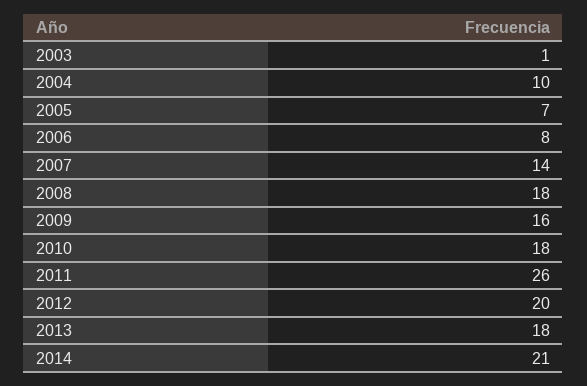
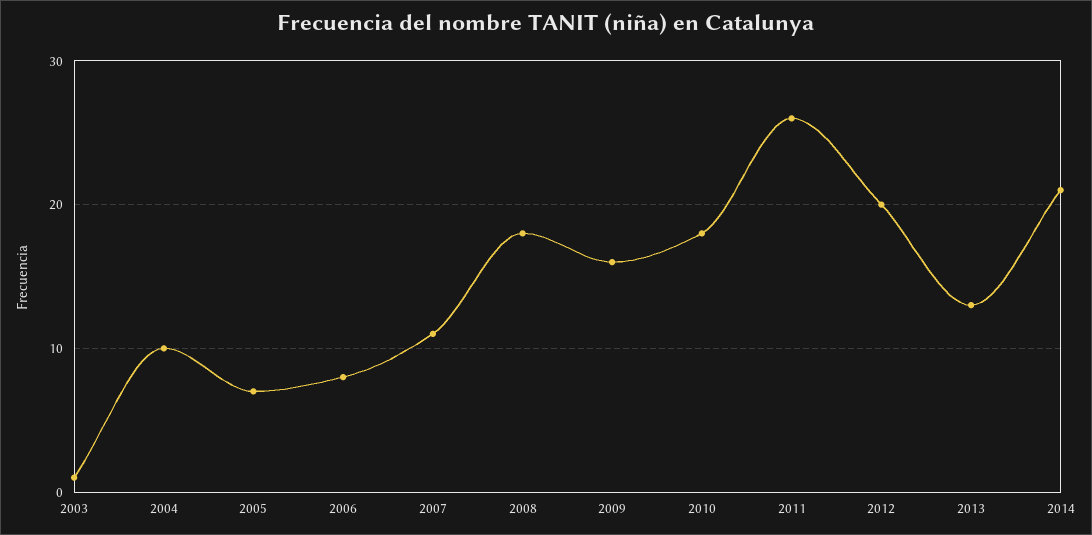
2007: 14 -> 11
2013: 18 -> 13

